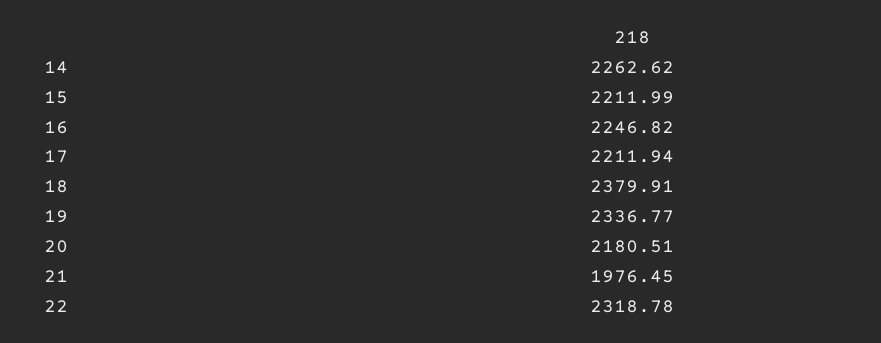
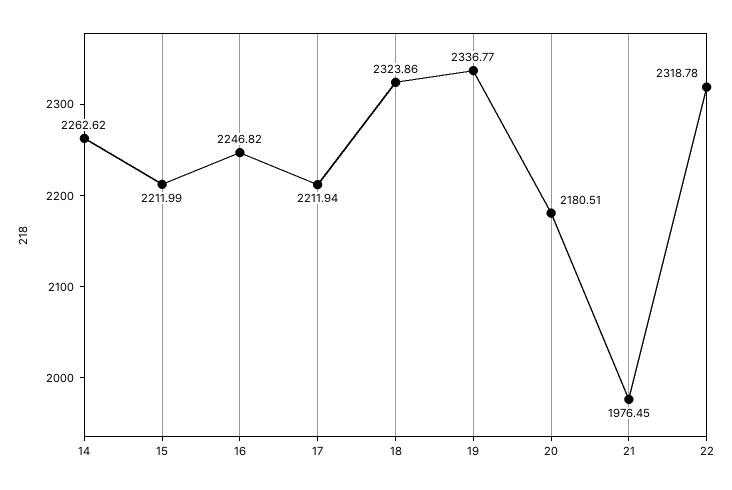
18: 2379.91 -> 2323.86

